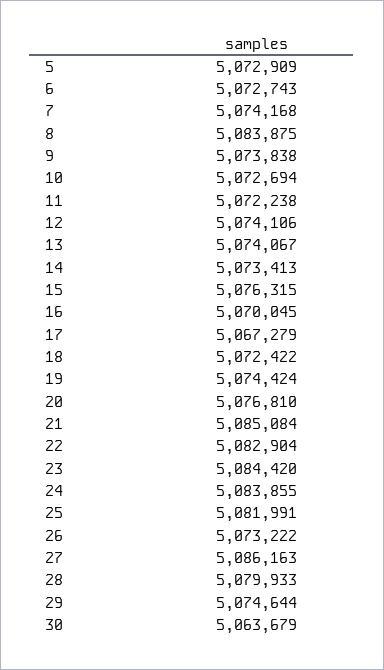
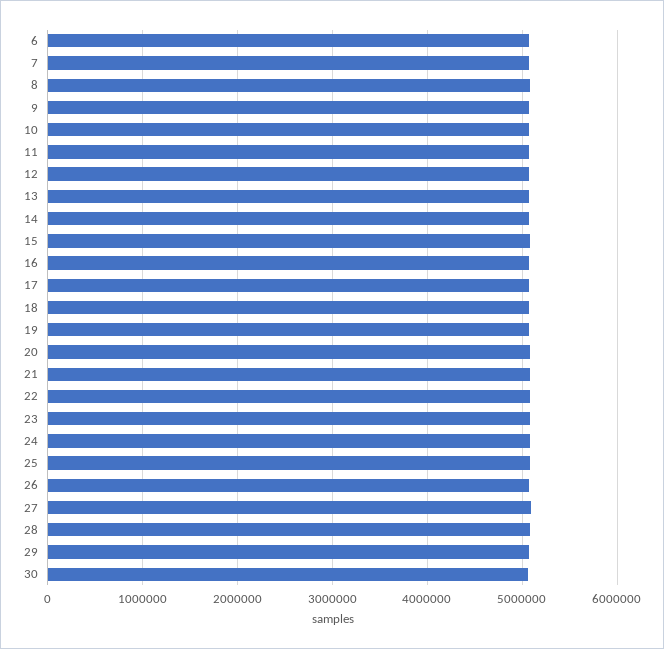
5: 5072909 -> none

